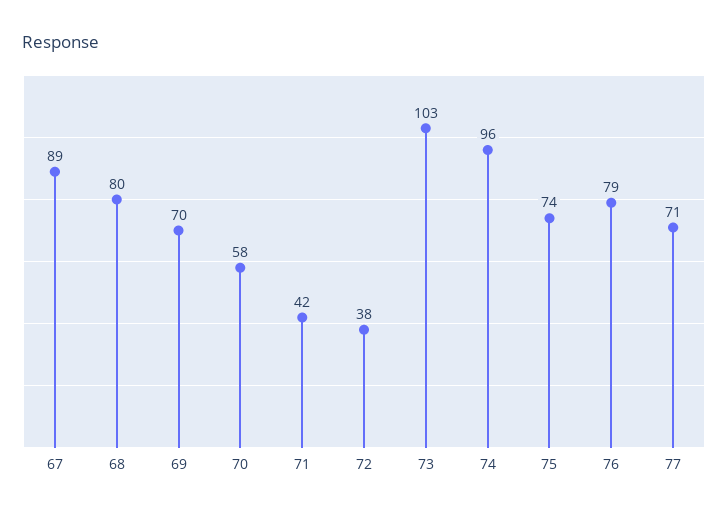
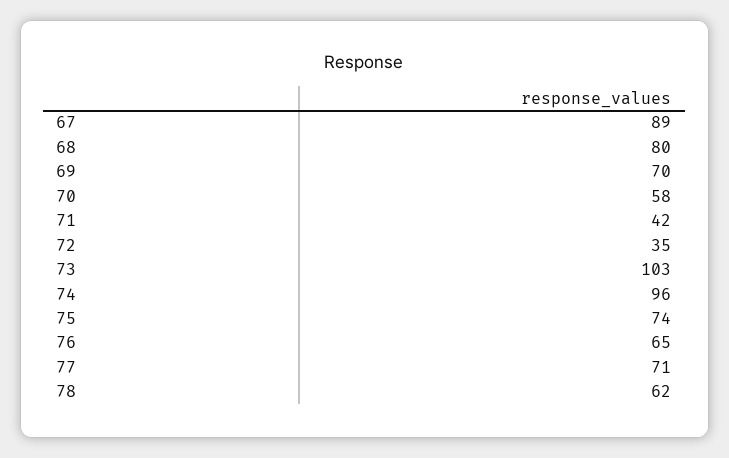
72: 38 -> 35
76: 79 -> 65
78: none -> 62

